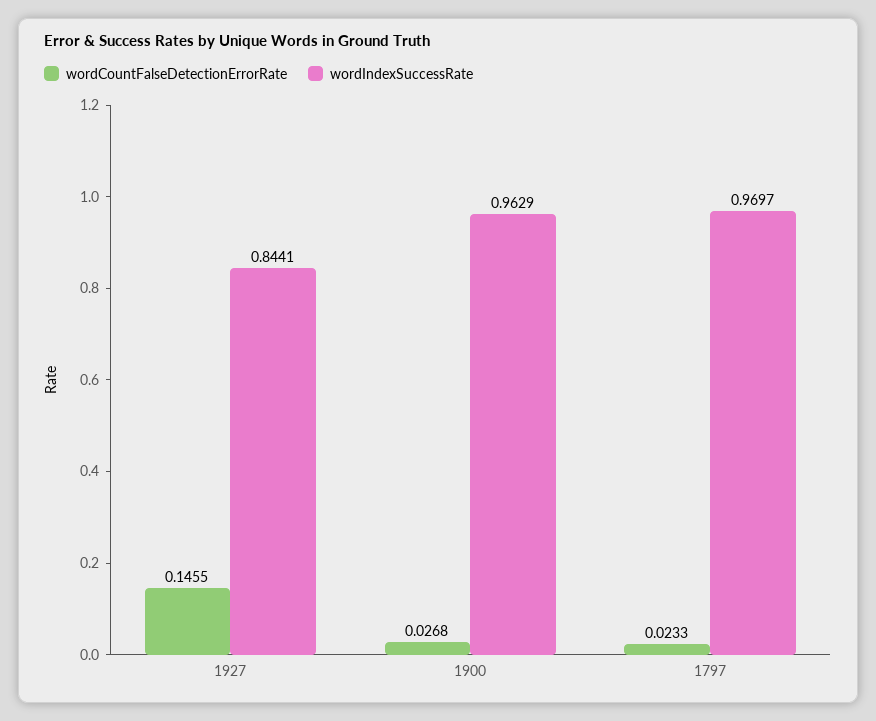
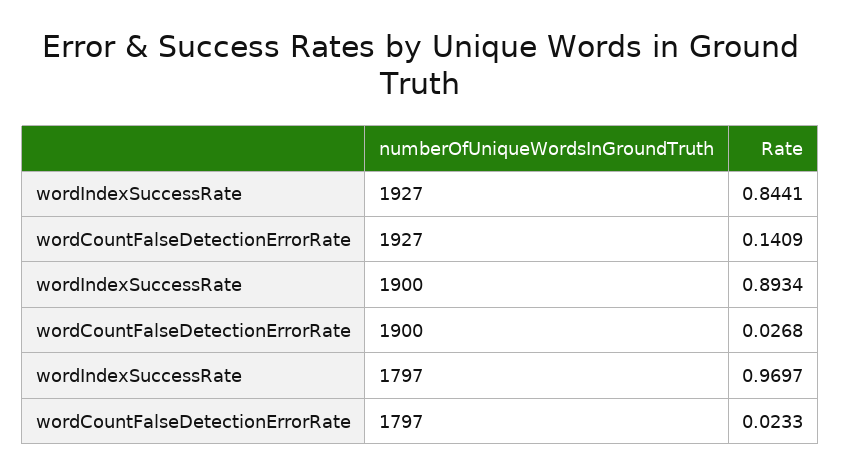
wordCountFalseDetectionErrorRate, 1927: 0.1455 -> 0.1409
wordIndexSuccessRate, 1900: 0.9629 -> 0.8934

